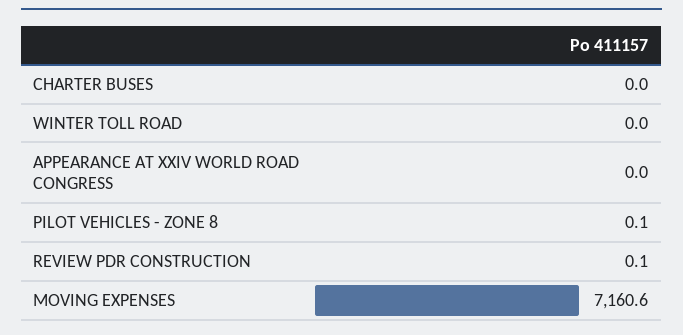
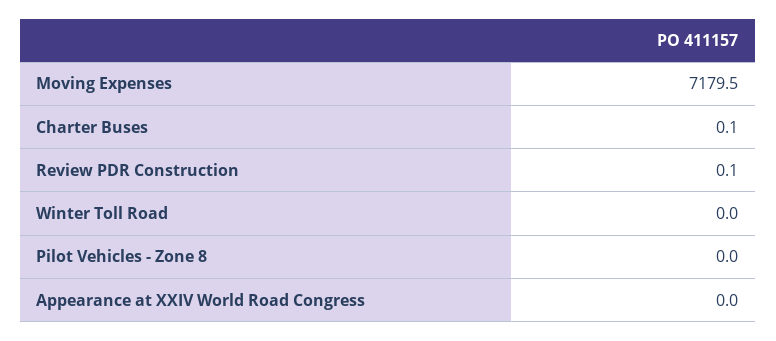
CHARTER BUSES: 0 -> 0.1
PILOT VEHICLES - ZONE 8: 0.1 -> 0
MOVING EXPENSES: 7160.6 -> 7179.5

